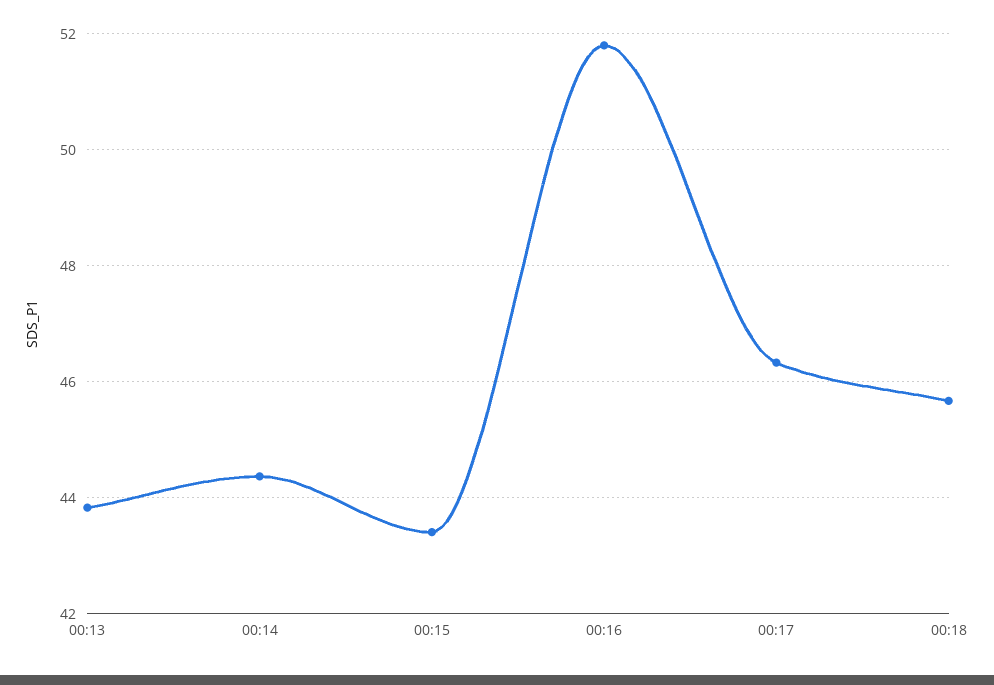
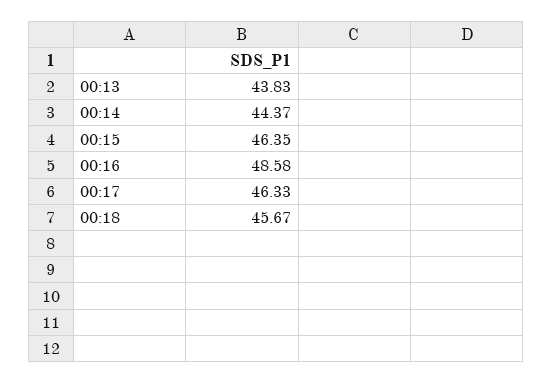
00:15: 43.4 -> 46.35
00:16: 51.8 -> 48.58

